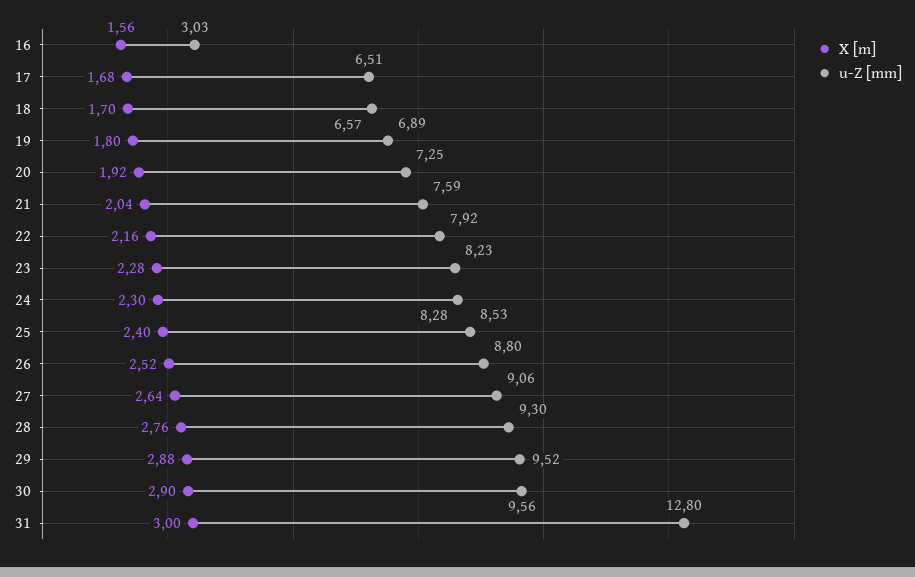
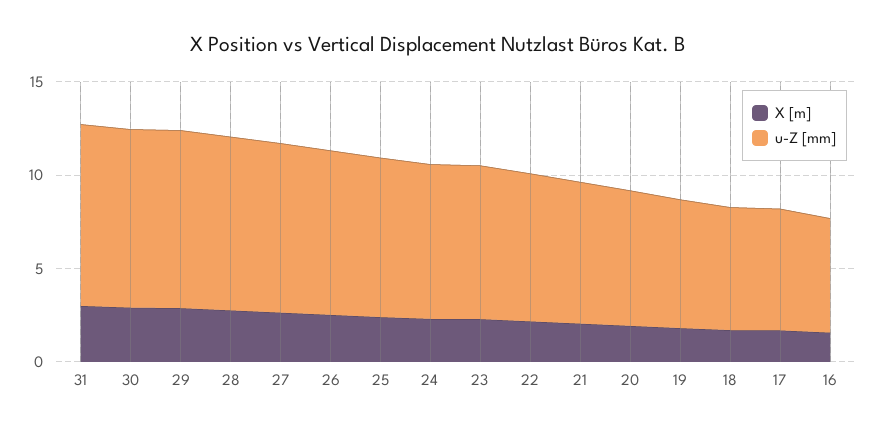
u-Z [mm], 16: 3.03 -> 6
u-Z [mm], 31: 12.8 -> 10

